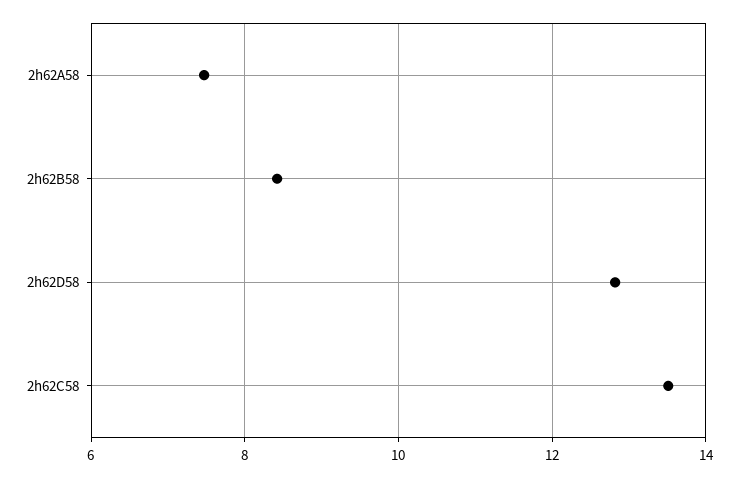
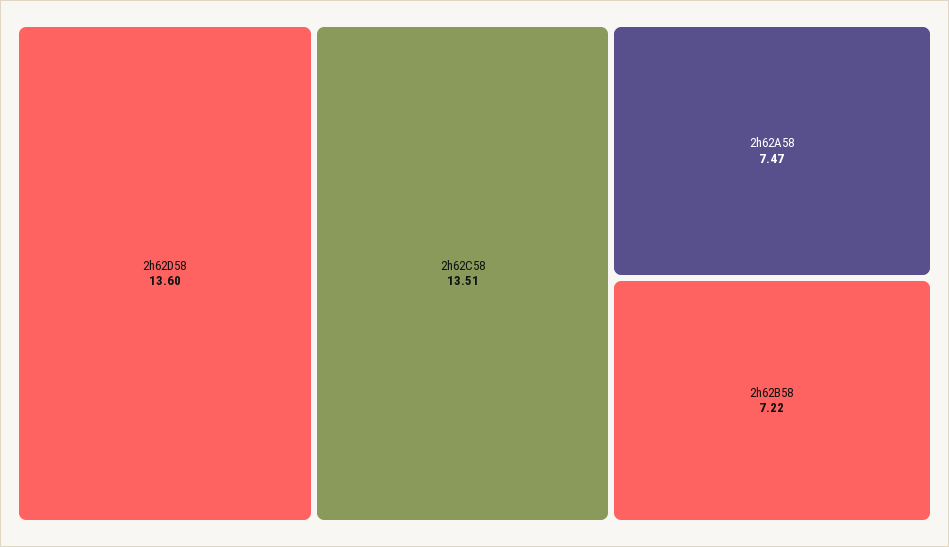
2h62B58: 8.4 -> 7.22
2h62D58: 12.8 -> 13.6

